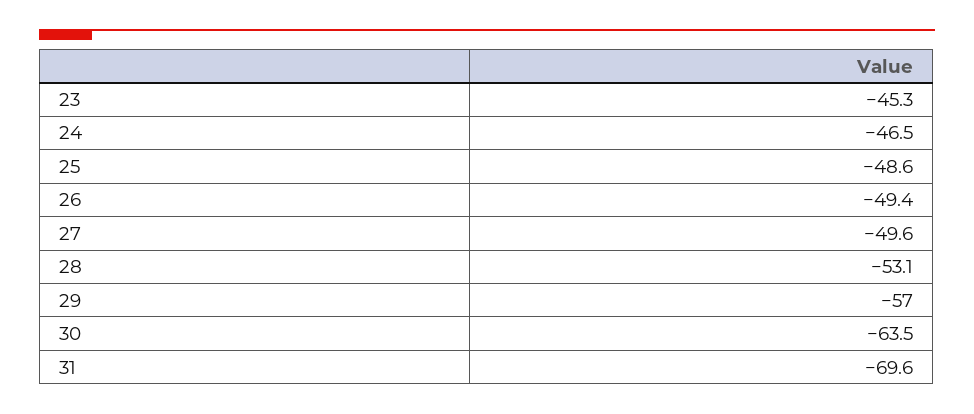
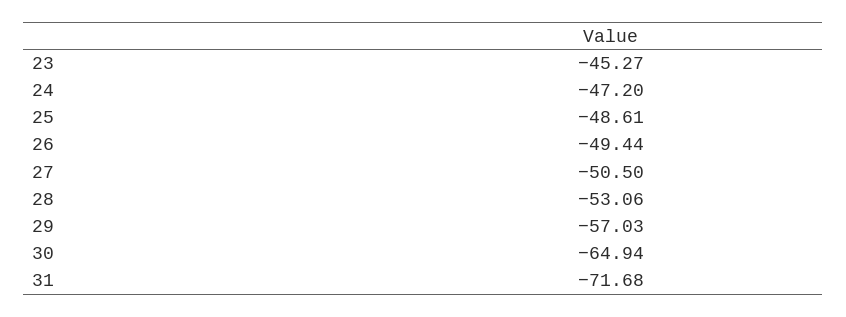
24: -46.5 -> -47.2
27: -49.6 -> -50.5
30: -63.5 -> -64.94
31: -69.6 -> -71.68

